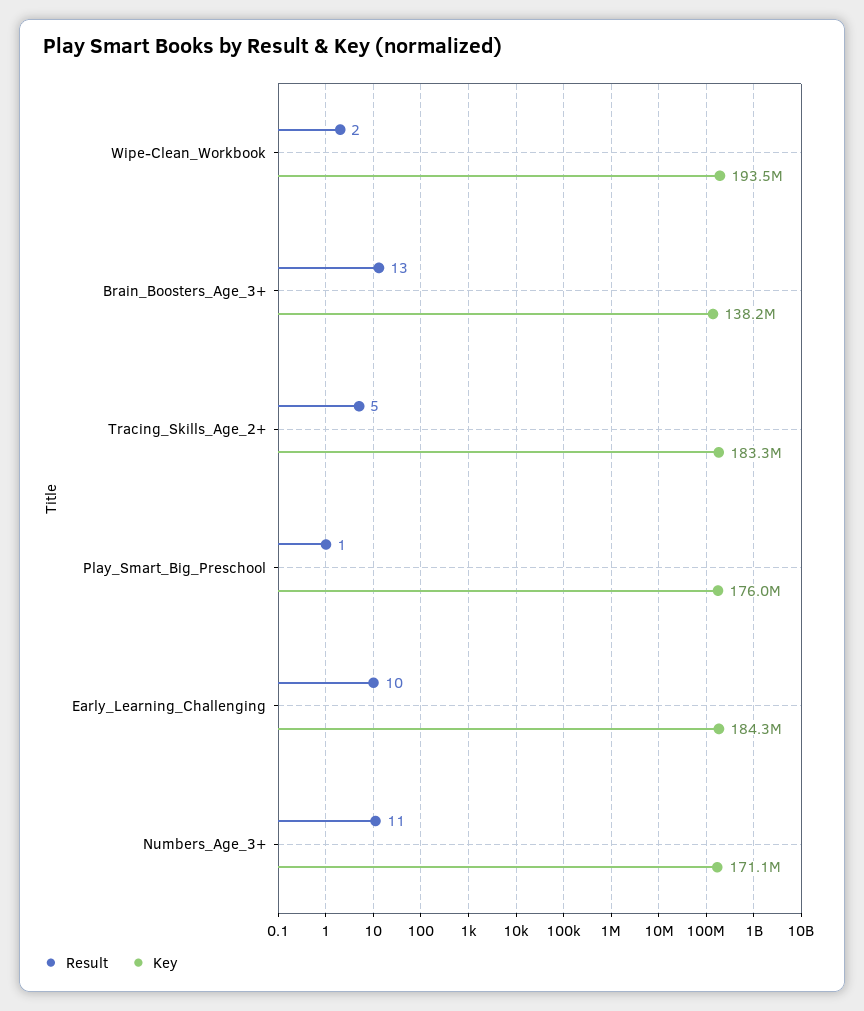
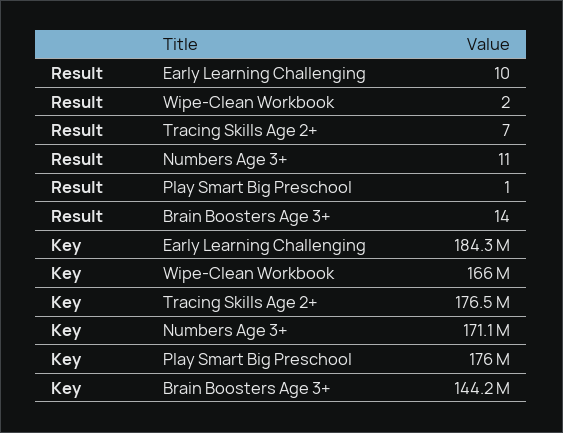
Key, Wipe-Clean_Workbook: 193500000 -> 166000000
Result, Brain_Boosters_Age_3+: 13 -> 14
Key, Brain_Boosters_Age_3+: 138200000 -> 144200000
Result, Tracing_Skills_Age_2+: 5 -> 7
Key, Tracing_Skills_Age_2+: 183300000 -> 176500000

